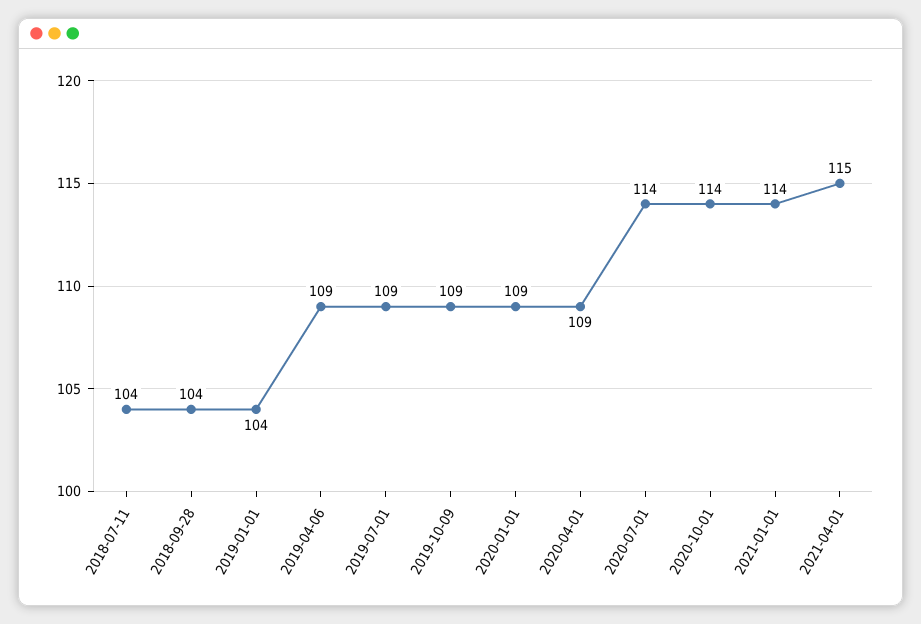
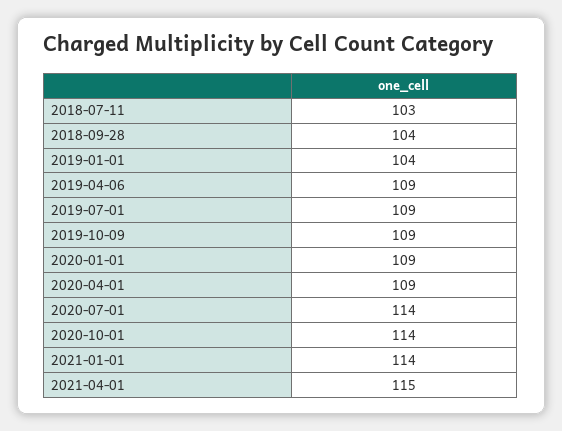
2018-07-11: 104 -> 103

